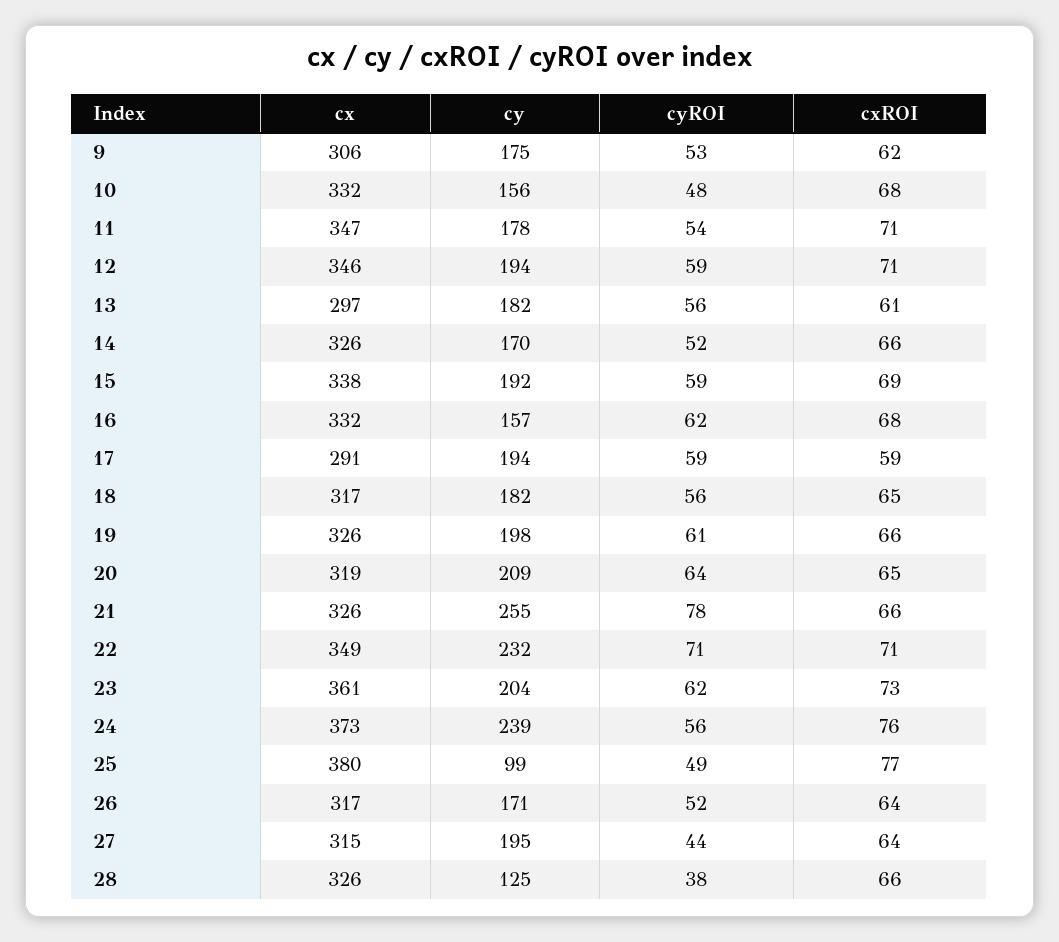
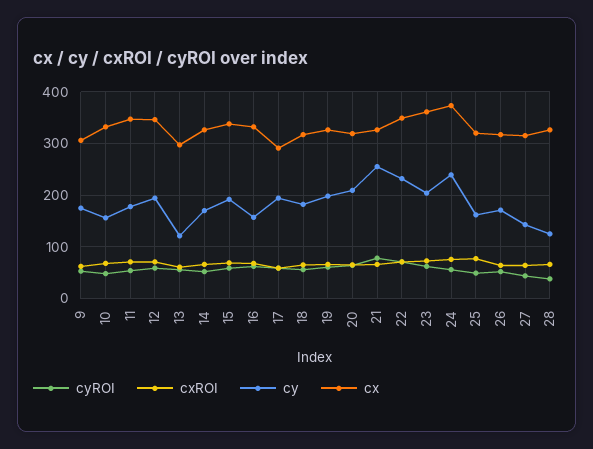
cy, 13: 182 -> 120
cx, 25: 380 -> 320
cy, 25: 99 -> 160
cy, 27: 195 -> 140

